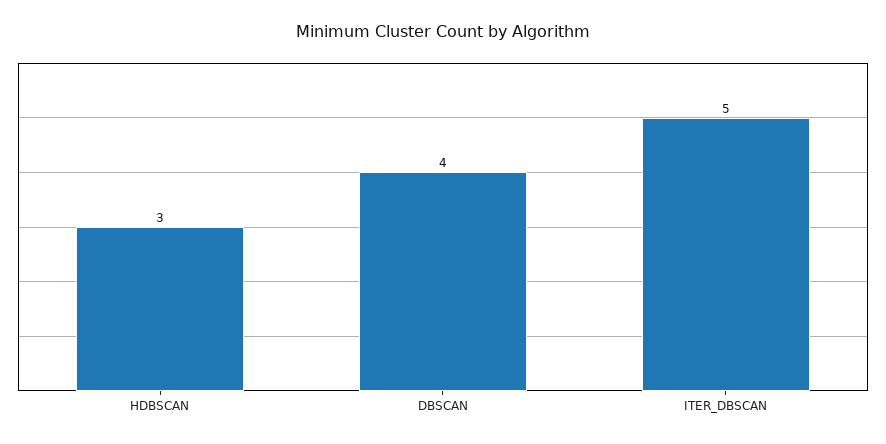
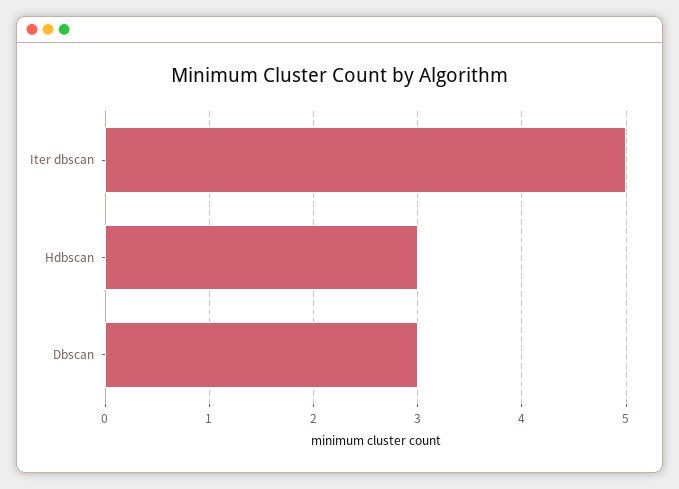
DBSCAN: 4 -> 3

